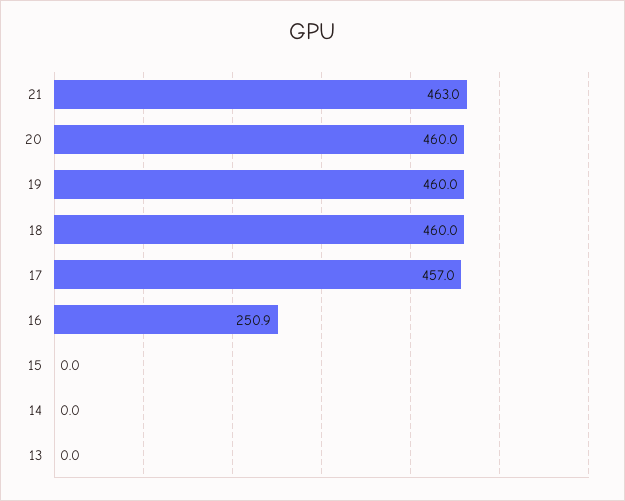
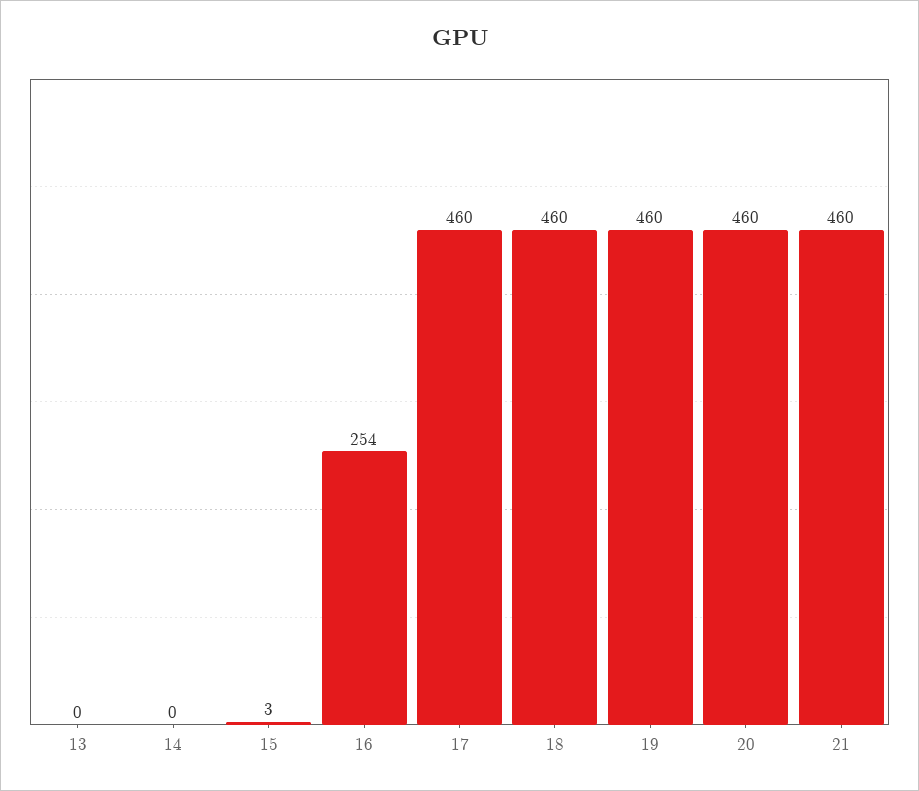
21: 463 -> 460
17: 457 -> 460
16: 250.9 -> 254
15: 0 -> 3

